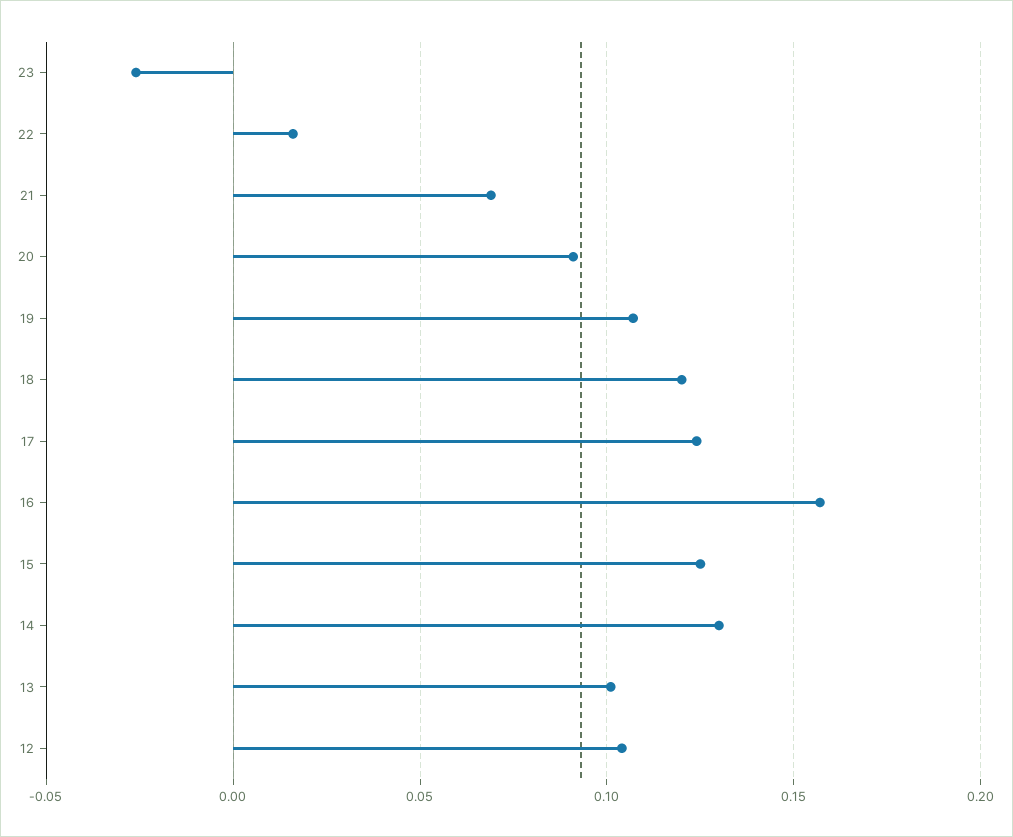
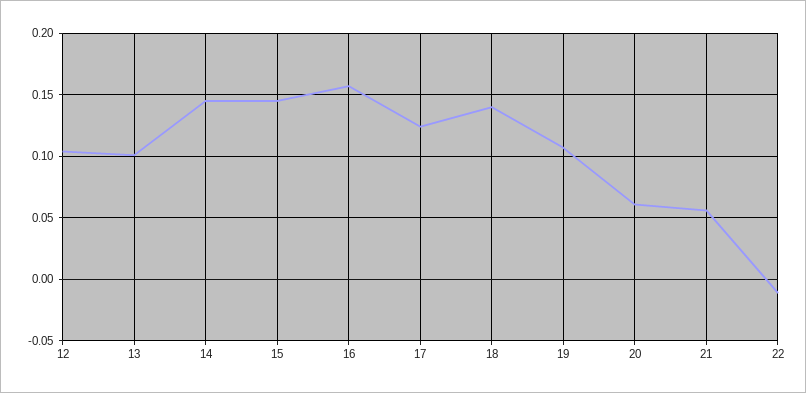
23: -0.025 -> none
22: 0.015 -> -0.01
21: 0.07 -> 0.055
20: 0.09 -> 0.06
18: 0.12 -> 0.14
15: 0.125 -> 0.145
14: 0.13 -> 0.145

